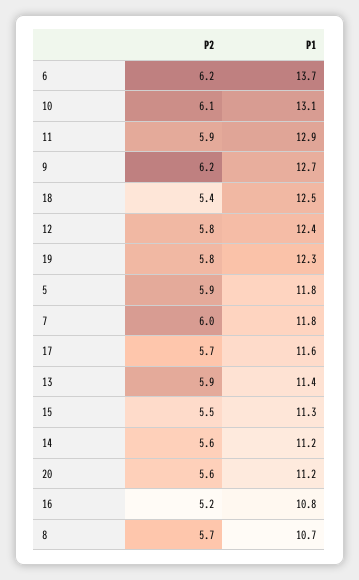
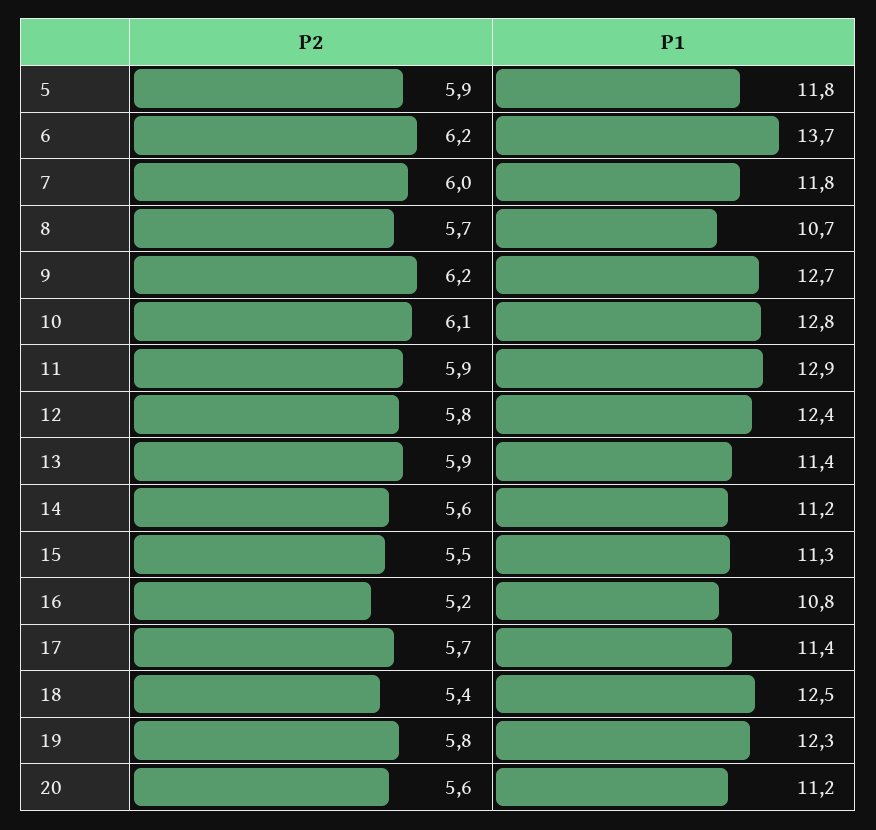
P1, 10: 13.1 -> 12.8
P1, 17: 11.6 -> 11.4

